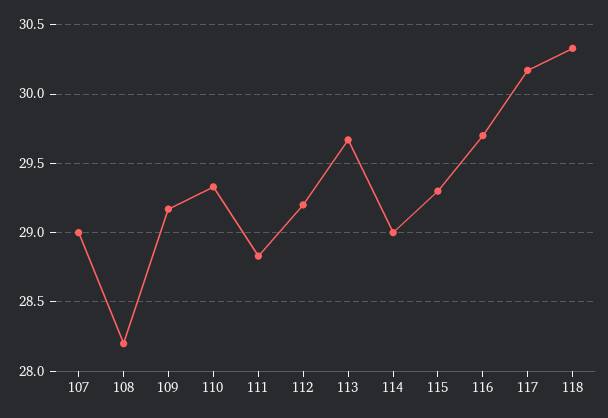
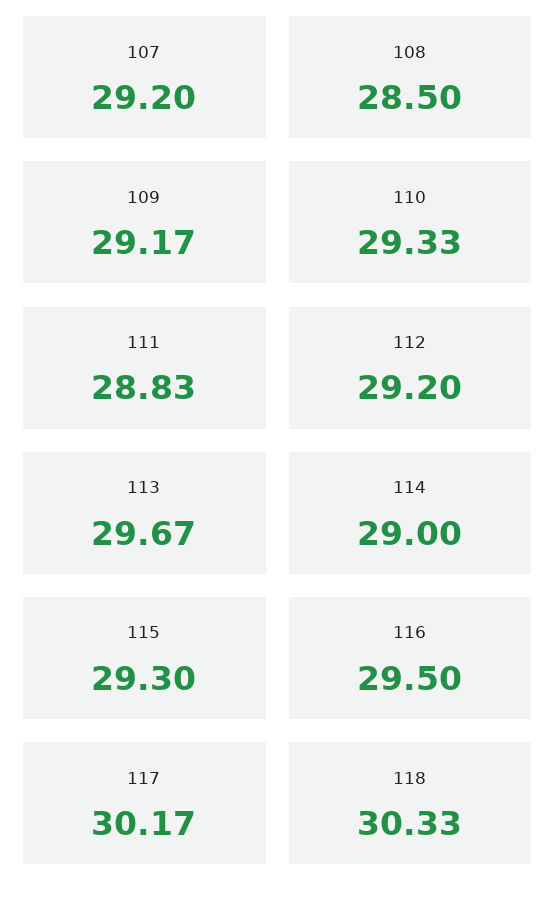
107: 29 -> 29.2
108: 28.2 -> 28.5
116: 29.7 -> 29.5

